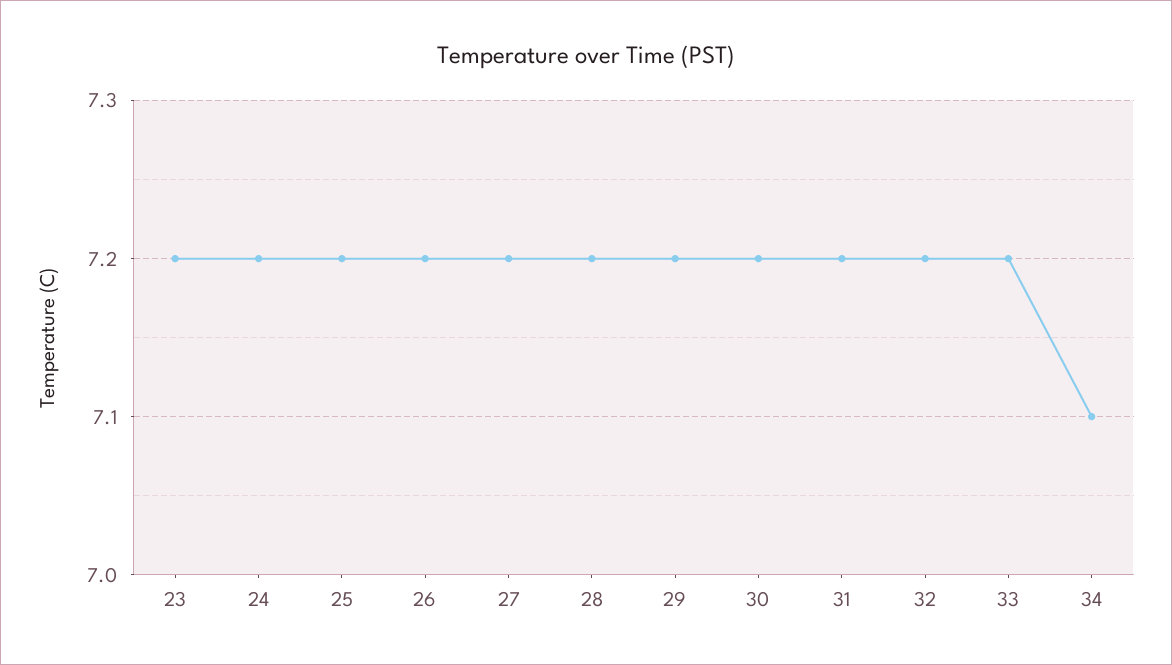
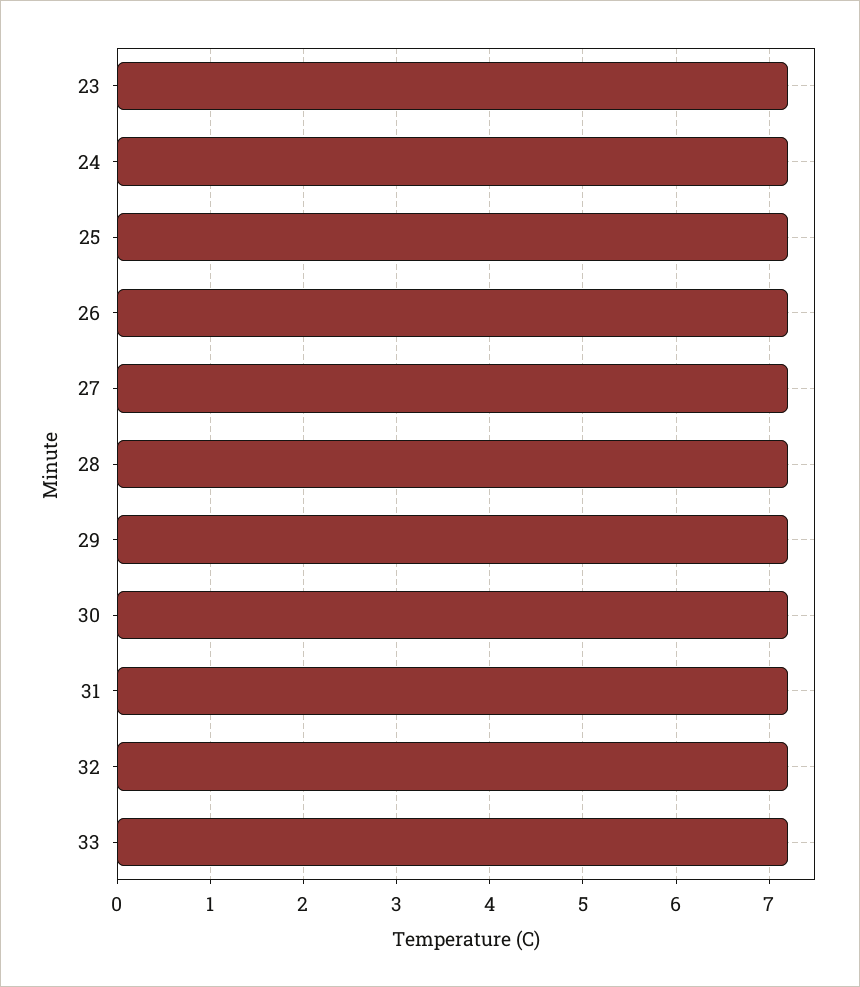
34: 7.1 -> none

